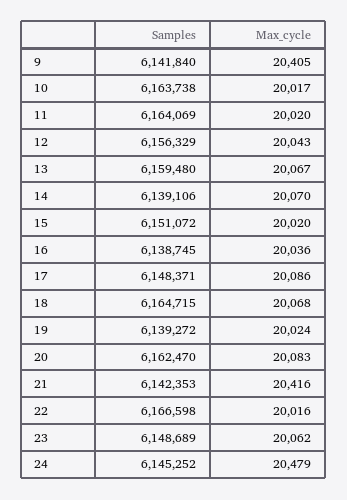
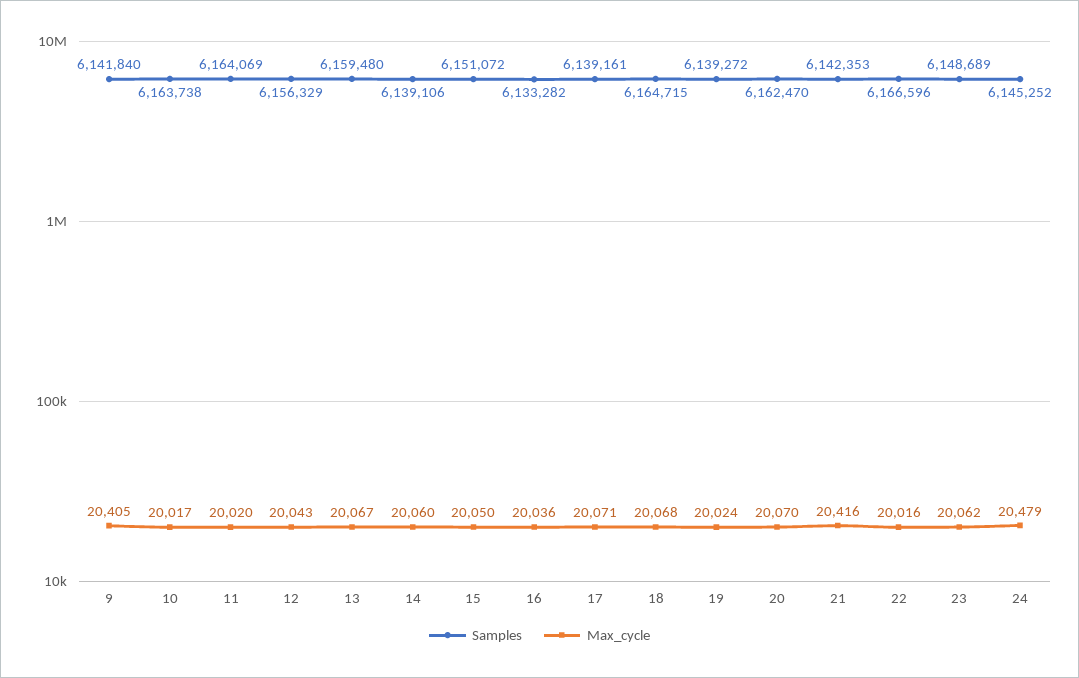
Max_cycle, 14: 20070 -> 20060
Max_cycle, 15: 20020 -> 20050
Samples, 16: 6138745 -> 6133282
Samples, 17: 6148371 -> 6139161
Max_cycle, 17: 20086 -> 20071
Max_cycle, 20: 20083 -> 20070
Samples, 22: 6166598 -> 6166596

